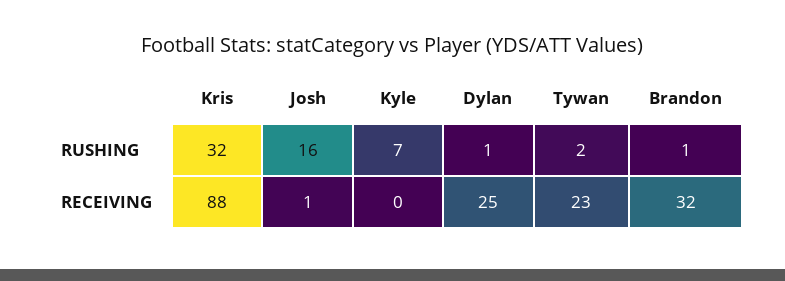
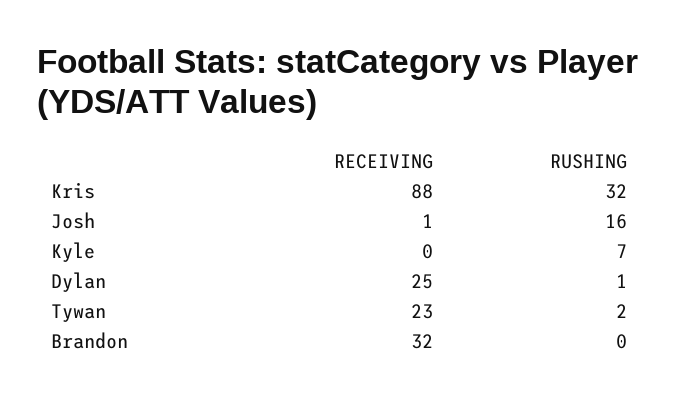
Brandon, RUSHING: 1 -> 0

